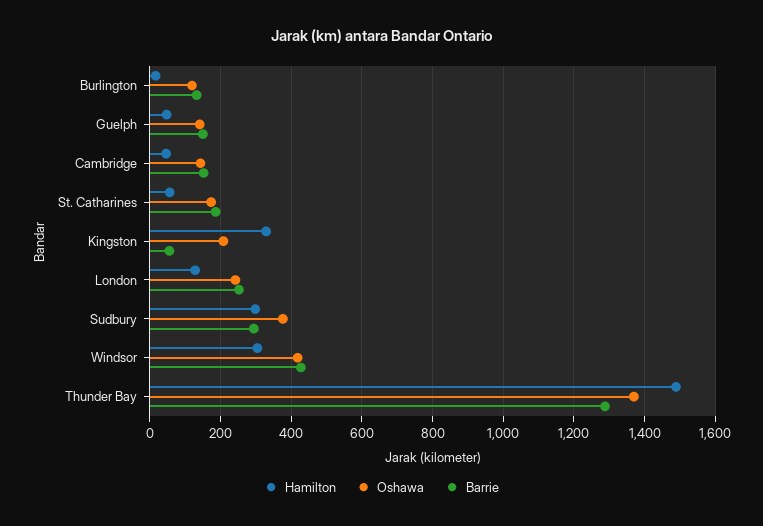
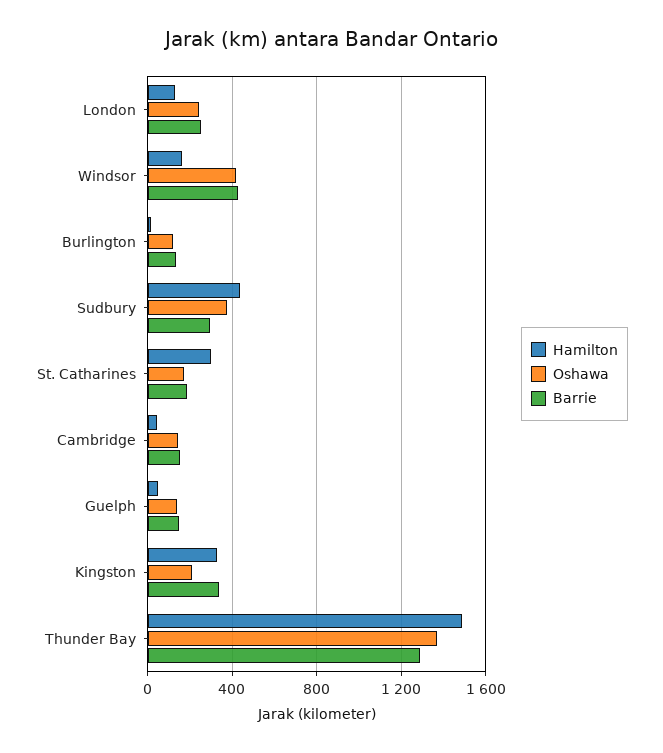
Hamilton, St. Catharines: 60 -> 300
Barrie, Kingston: 60 -> 350
Hamilton, Sudbury: 300 -> 450
Hamilton, Windsor: 300 -> 150

